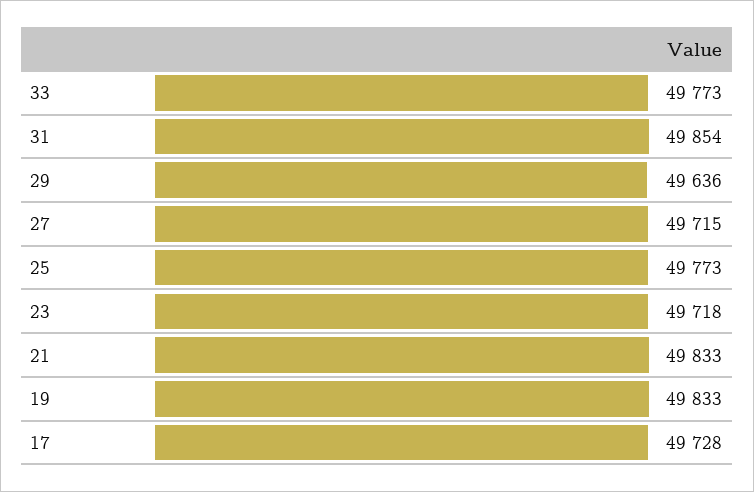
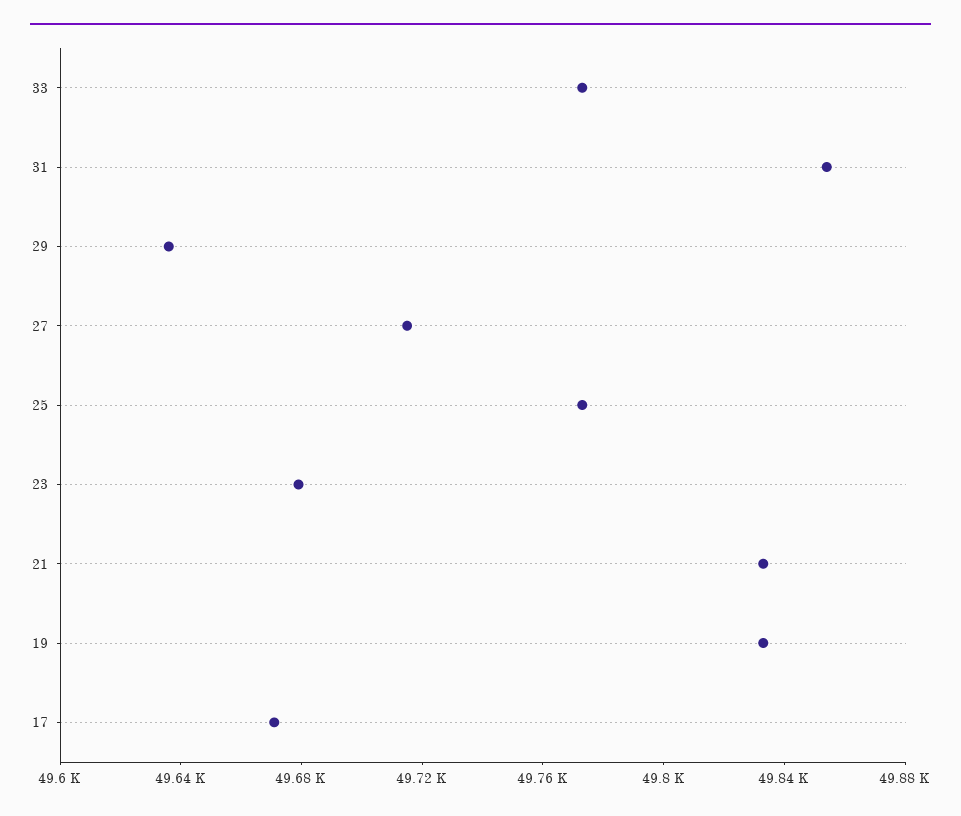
23: 49718 -> 49680
17: 49728 -> 49670

